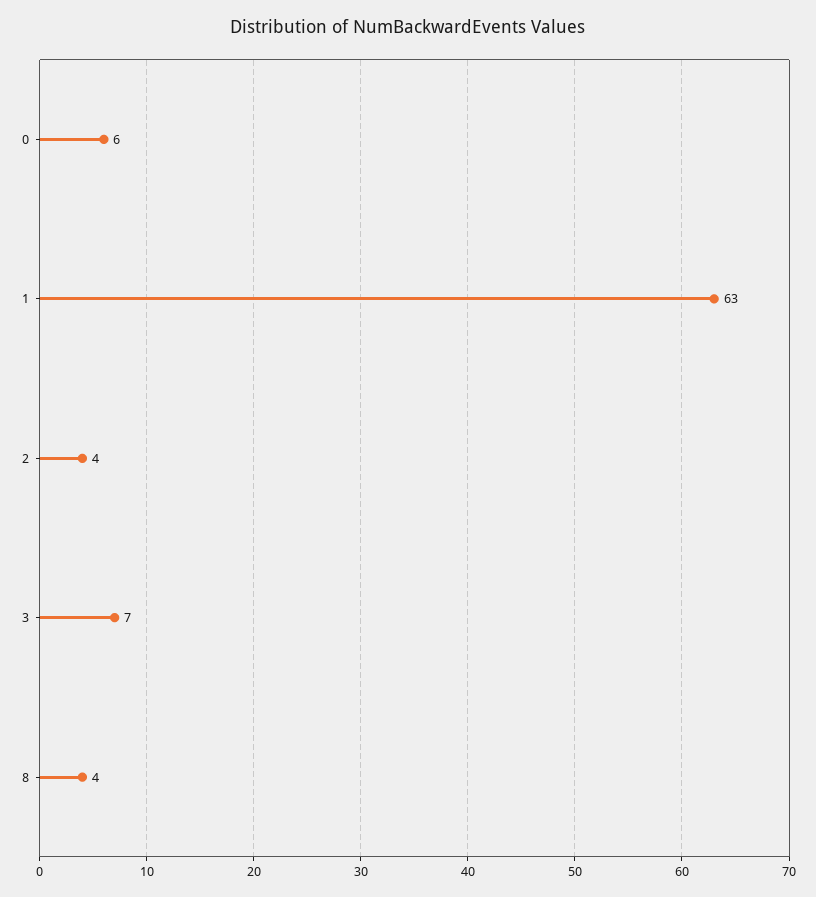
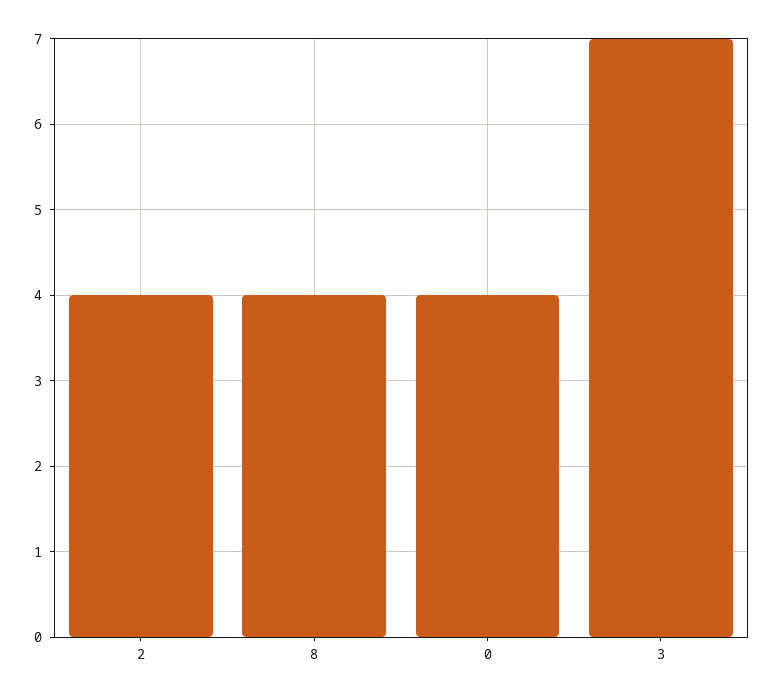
0: 6 -> 4
1: 63 -> none

